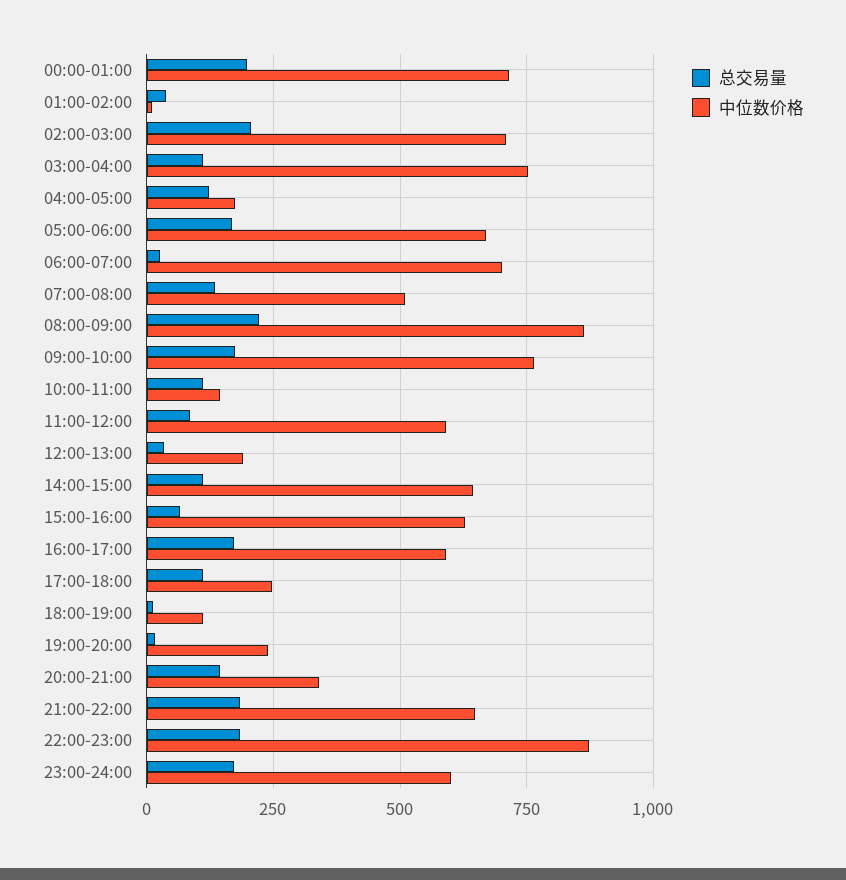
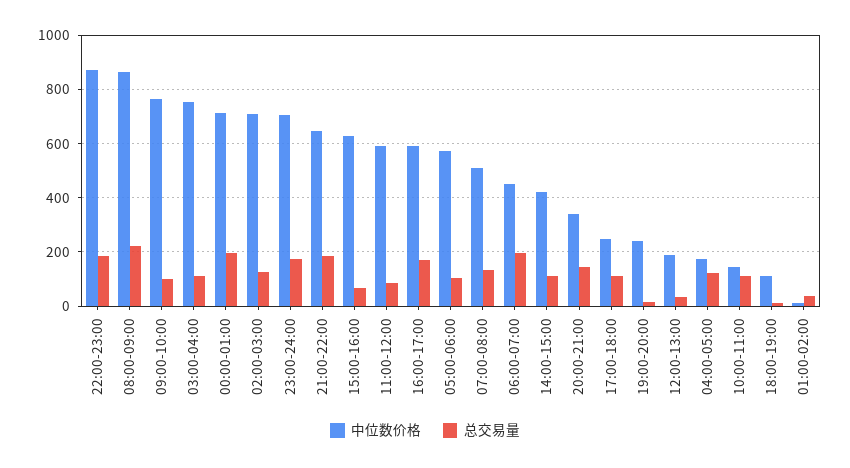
总交易量, 02:00-03:00: 200 -> 125
总交易量, 05:00-06:00: 175 -> 100
中位数价格, 05:00-06:00: 675 -> 575
总交易量, 06:00-07:00: 25 -> 200
中位数价格, 06:00-07:00: 700 -> 450
总交易量, 09:00-10:00: 175 -> 100
中位数价格, 14:00-15:00: 650 -> 425
中位数价格, 23:00-24:00: 600 -> 700

